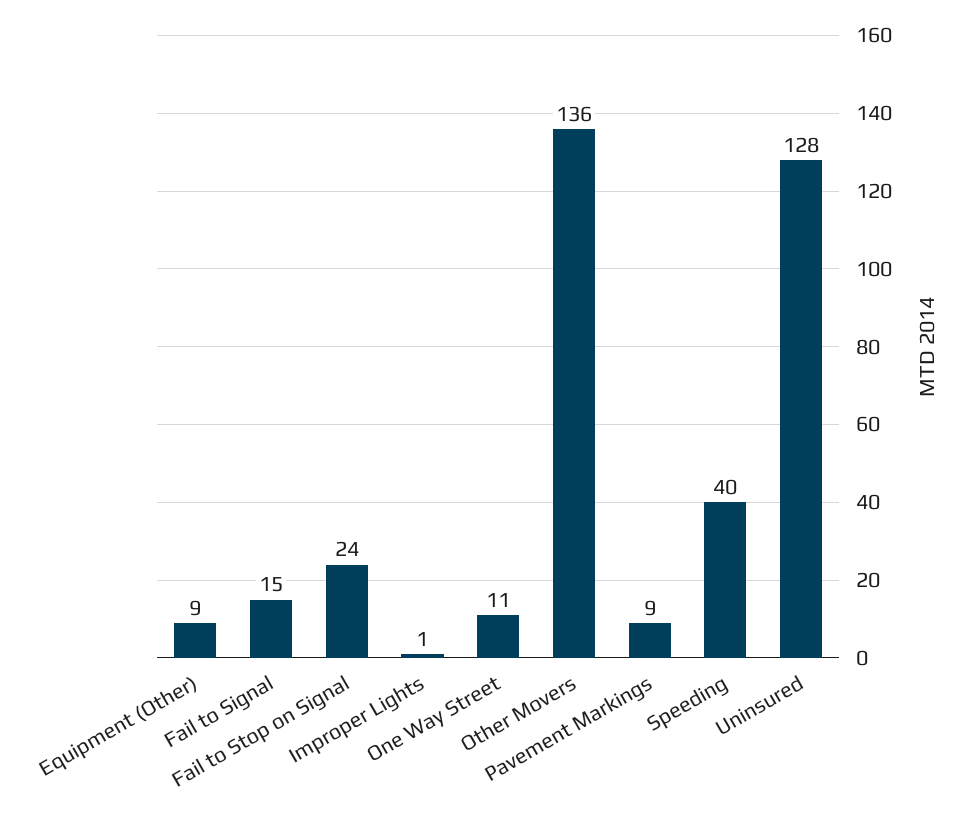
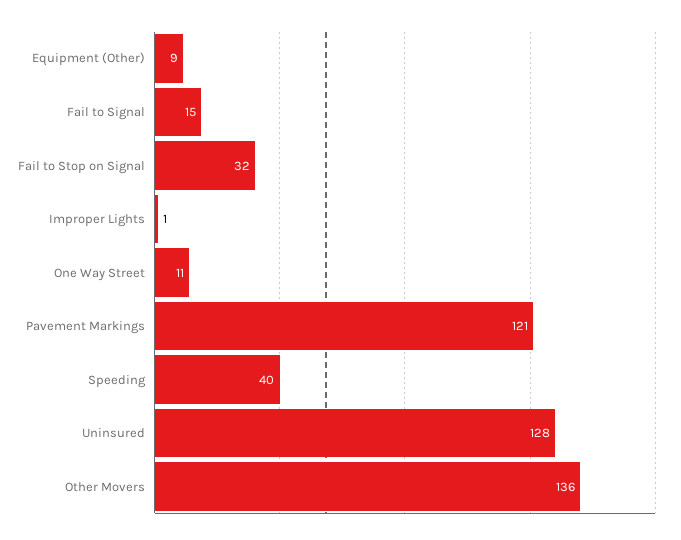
Fail to Stop on Signal: 24 -> 32
Pavement Markings: 9 -> 121

